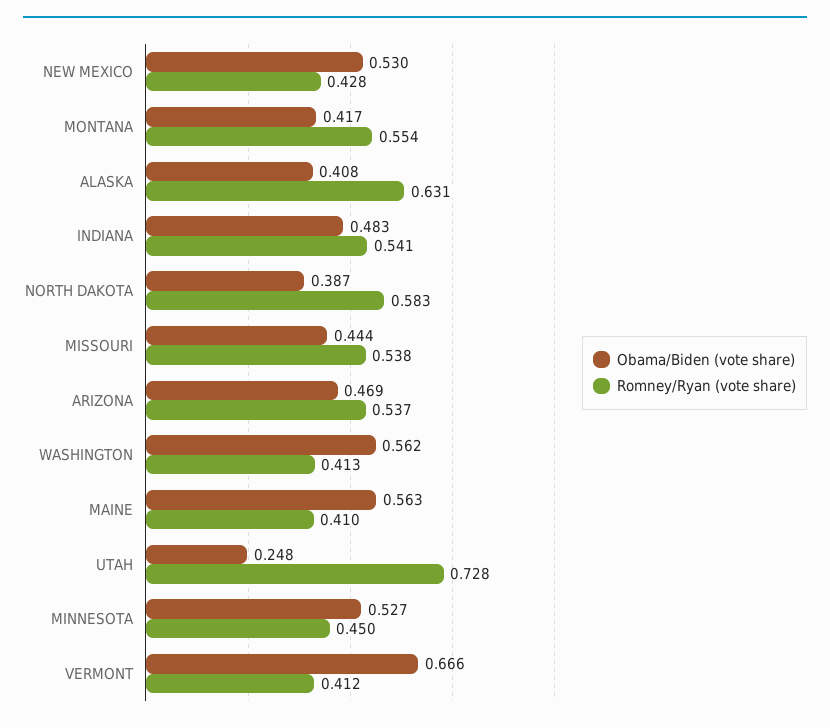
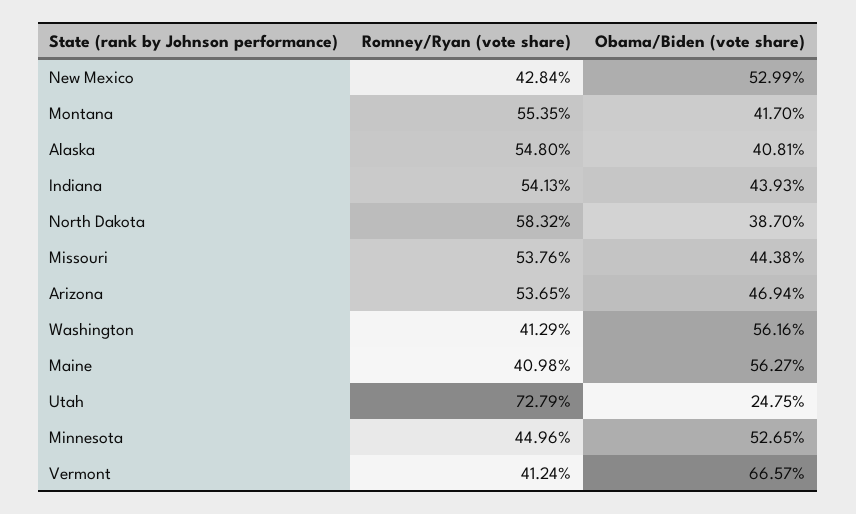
Romney/Ryan (vote share), ALASKA: 0.631 -> 0.548
Obama/Biden (vote share), INDIANA: 0.483 -> 0.4393

